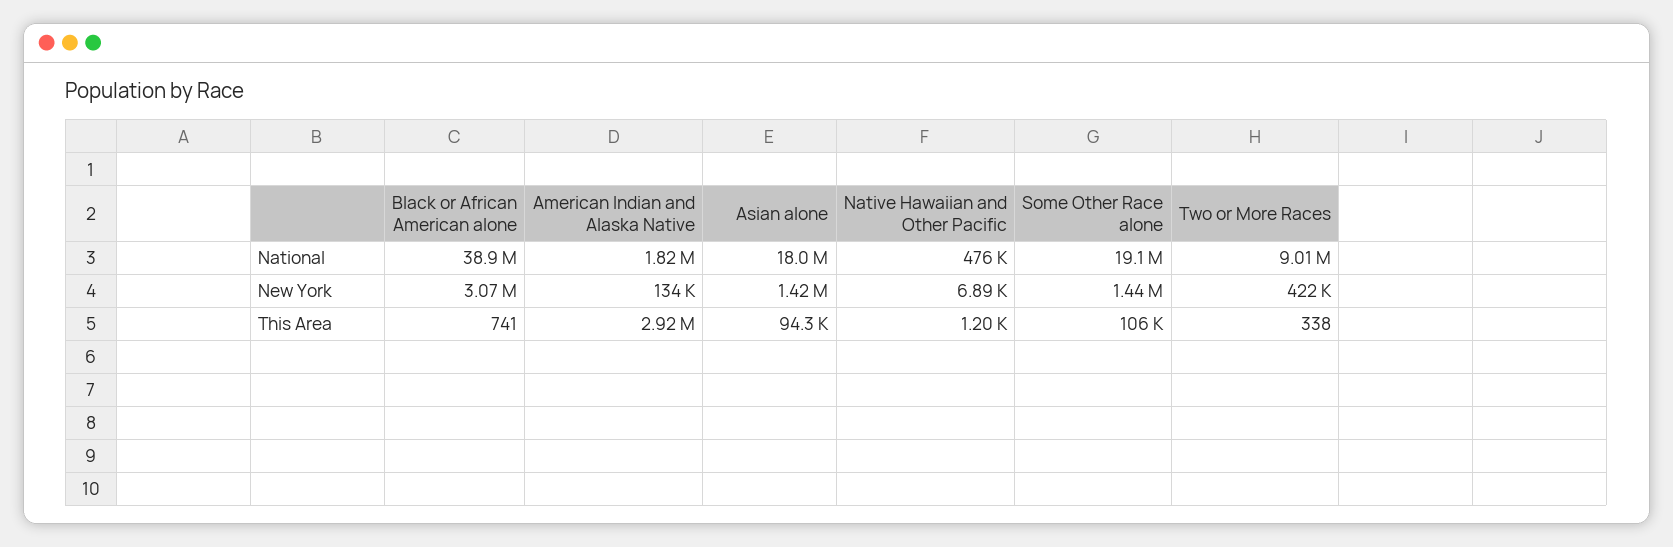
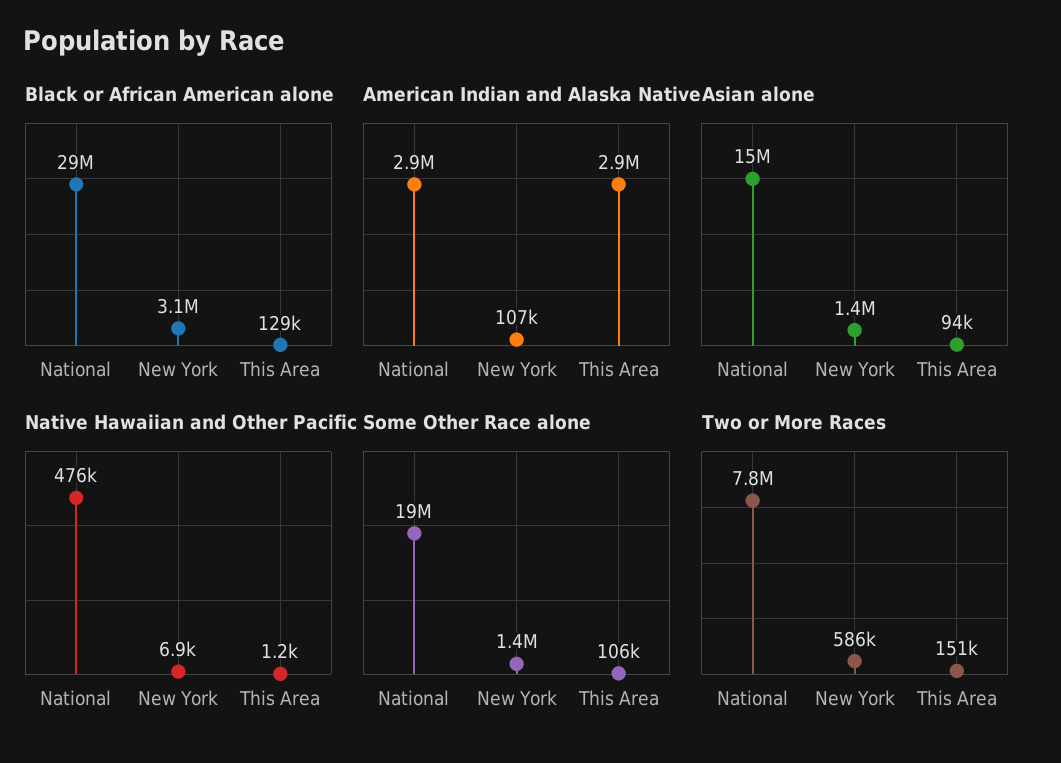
Black or African American alone, National: 38900000 -> 29000000
American Indian and Alaska Native, National: 1820000 -> 2900000
Asian alone, National: 18000000 -> 15000000
Two or More Races, National: 9010000 -> 7800000
American Indian and Alaska Native, New York: 134000 -> 107000
Two or More Races, New York: 422000 -> 586000
Black or African American alone, This Area: 741 -> 129000
Two or More Races, This Area: 338 -> 151000

